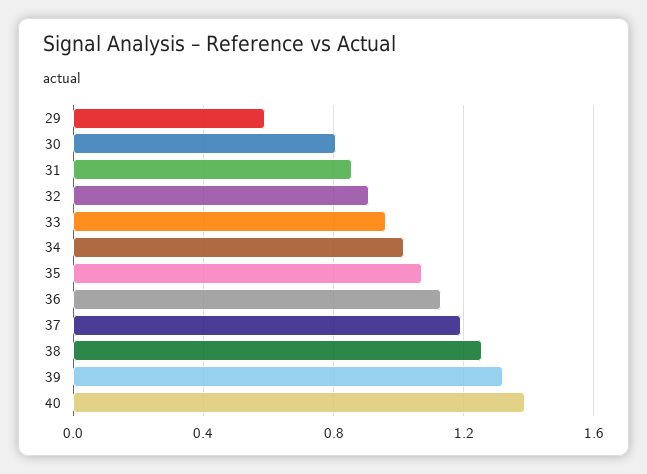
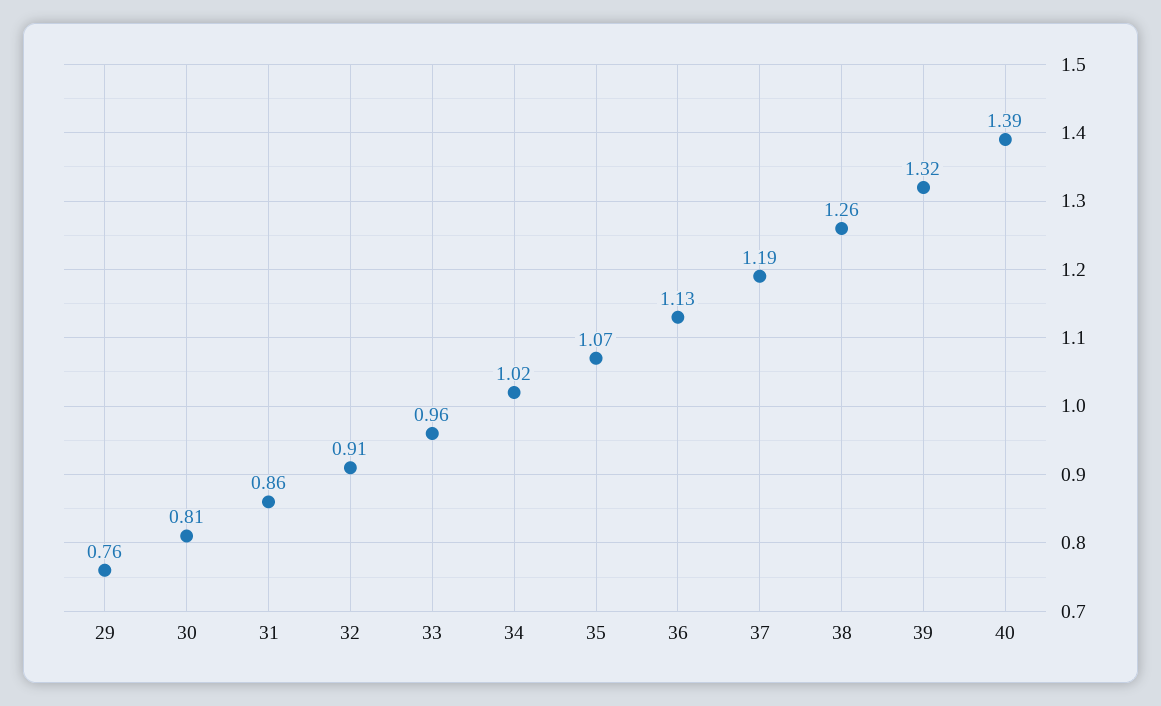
29: 0.6 -> 0.76

